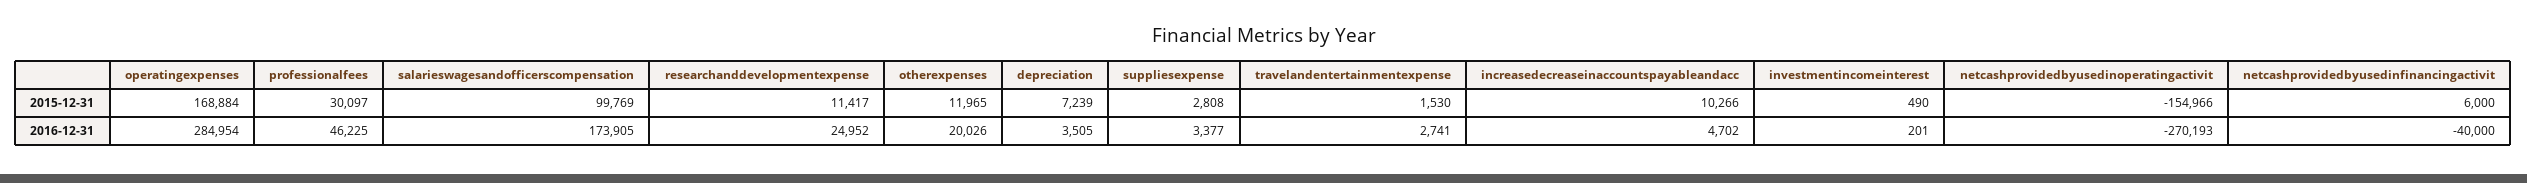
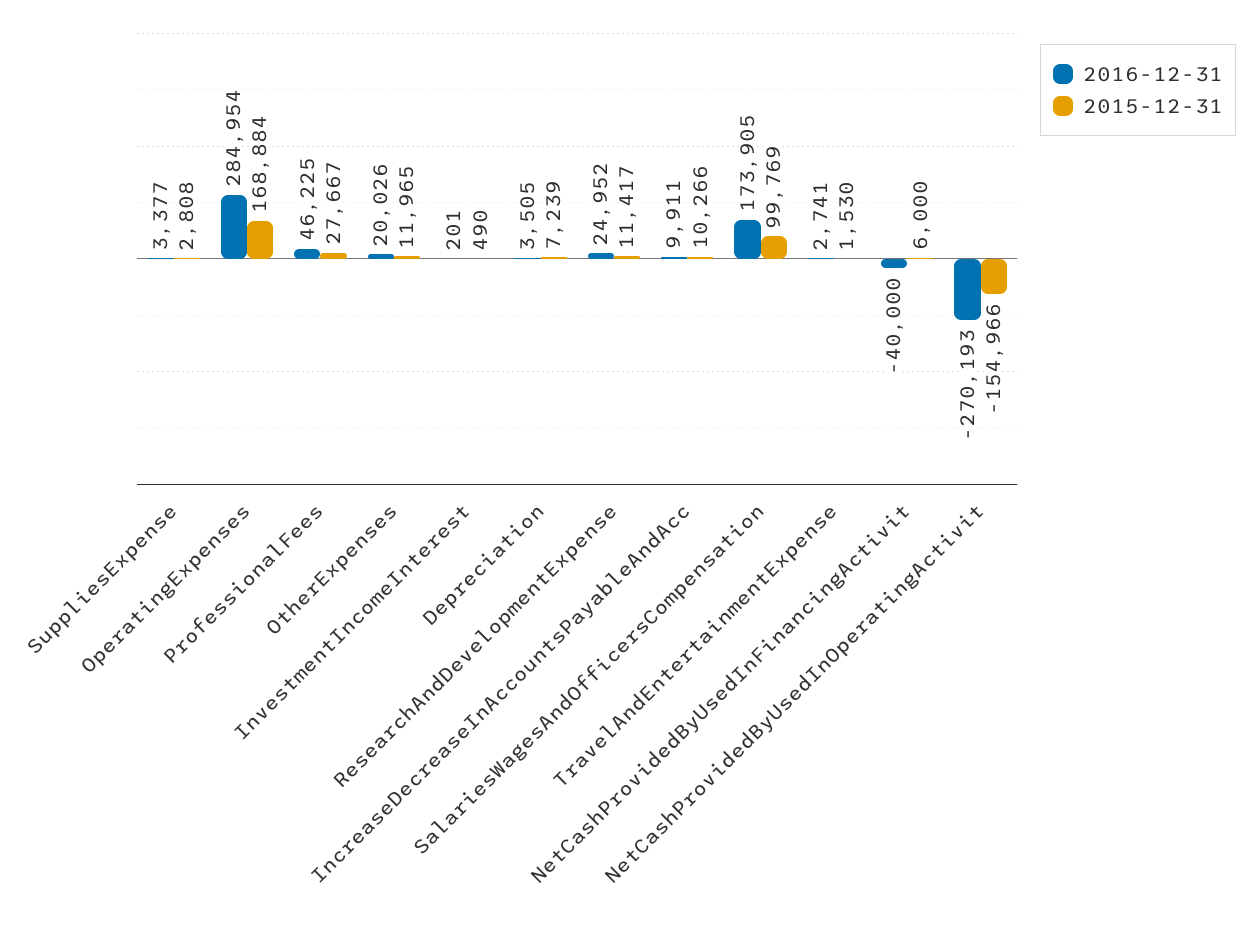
2015-12-31, professionalfees: 30097 -> 27667
2016-12-31, increasedecreaseinaccountspayableandacc: 4702 -> 9911

